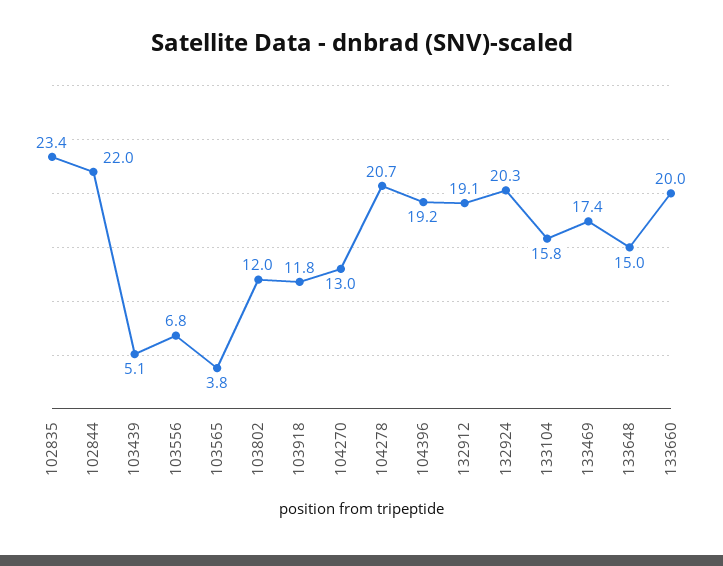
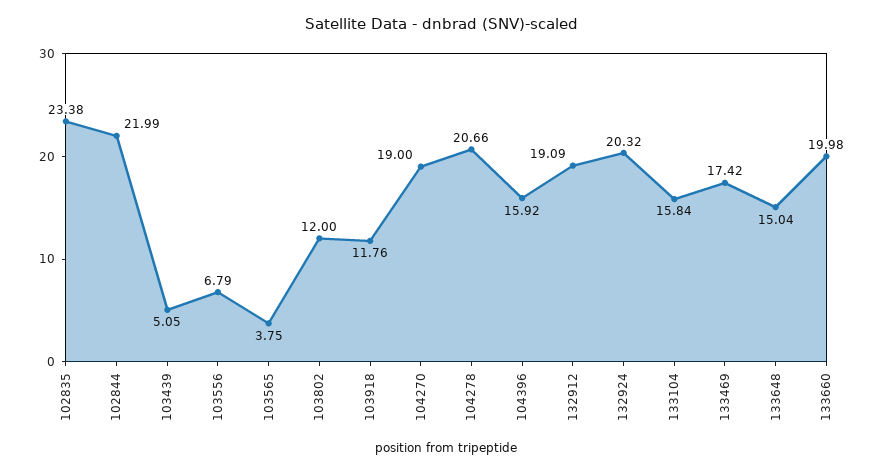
104270: 13 -> 19
104396: 19.2 -> 15.92

